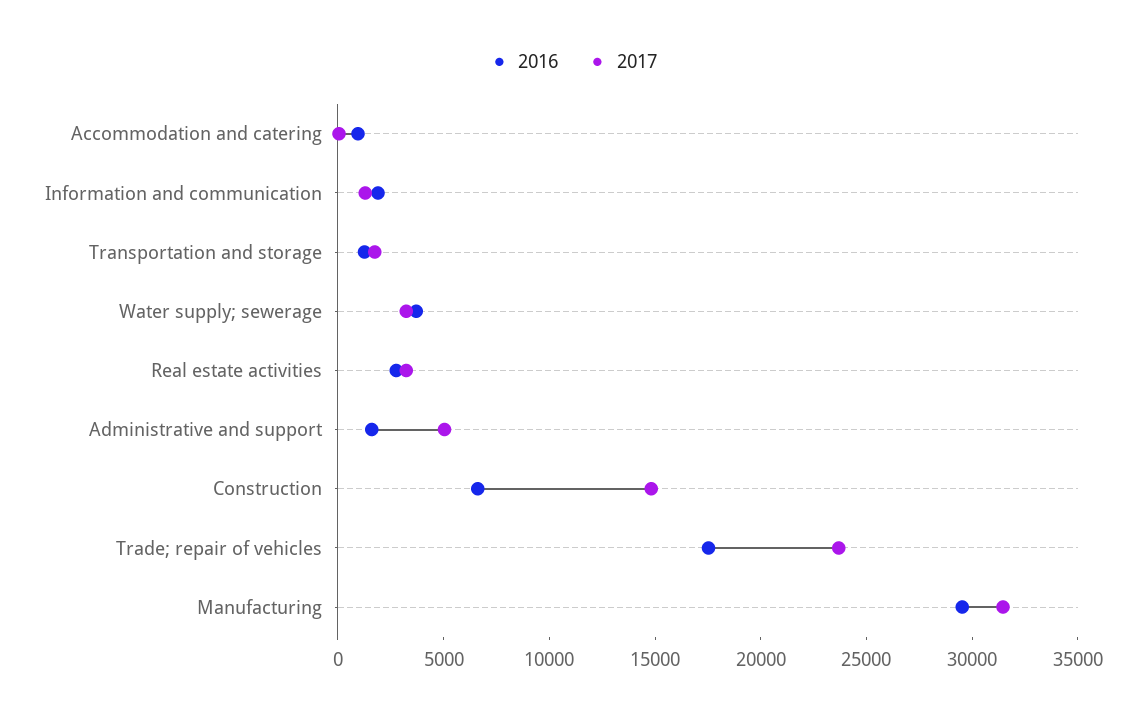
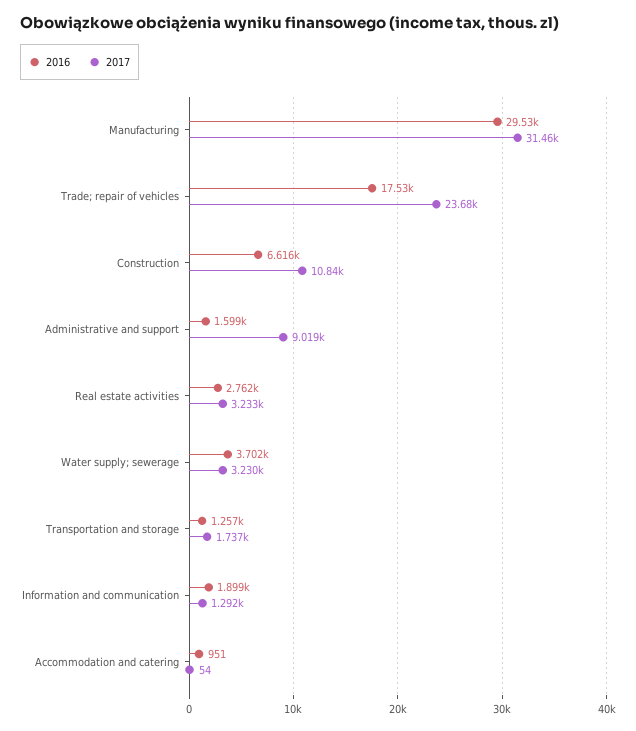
2017, Administrative and support: 5000 -> 9019
2017, Construction: 15000 -> 10840

